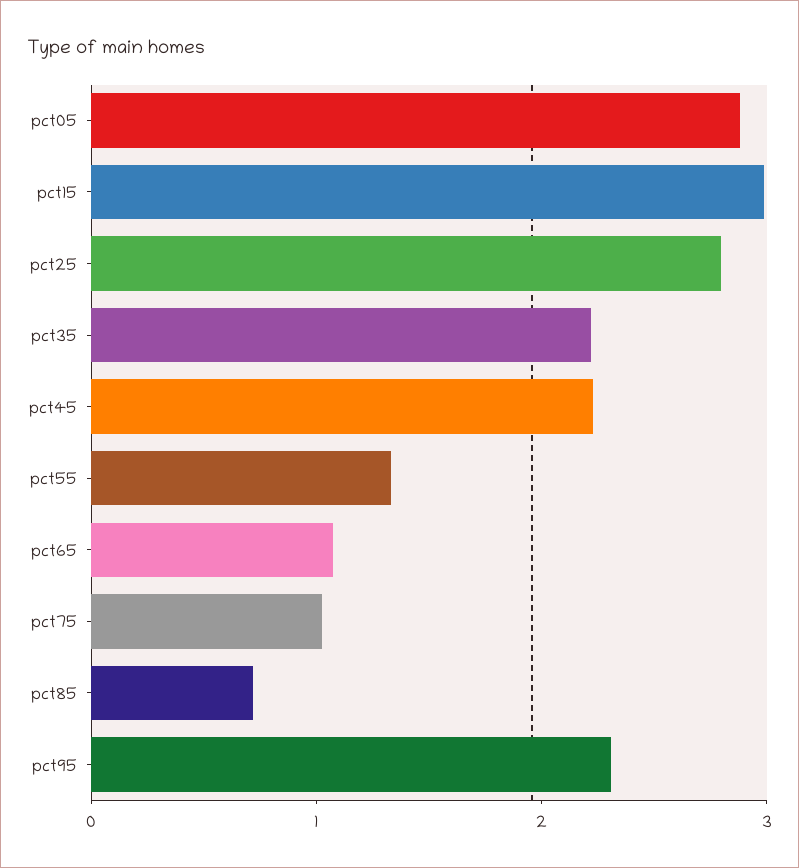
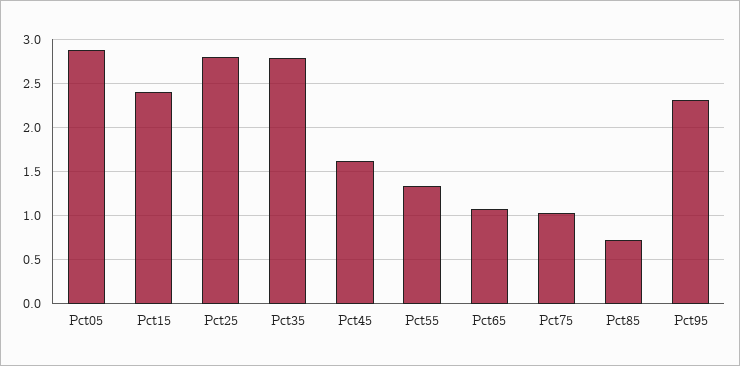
pct15: 3 -> 2.4
pct35: 2.2 -> 2.8
pct45: 2.2 -> 1.6

